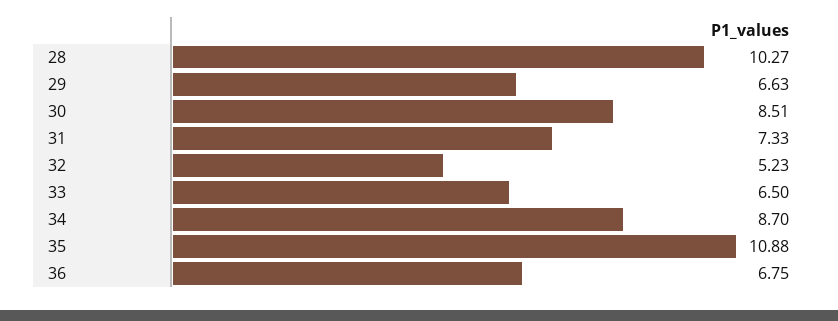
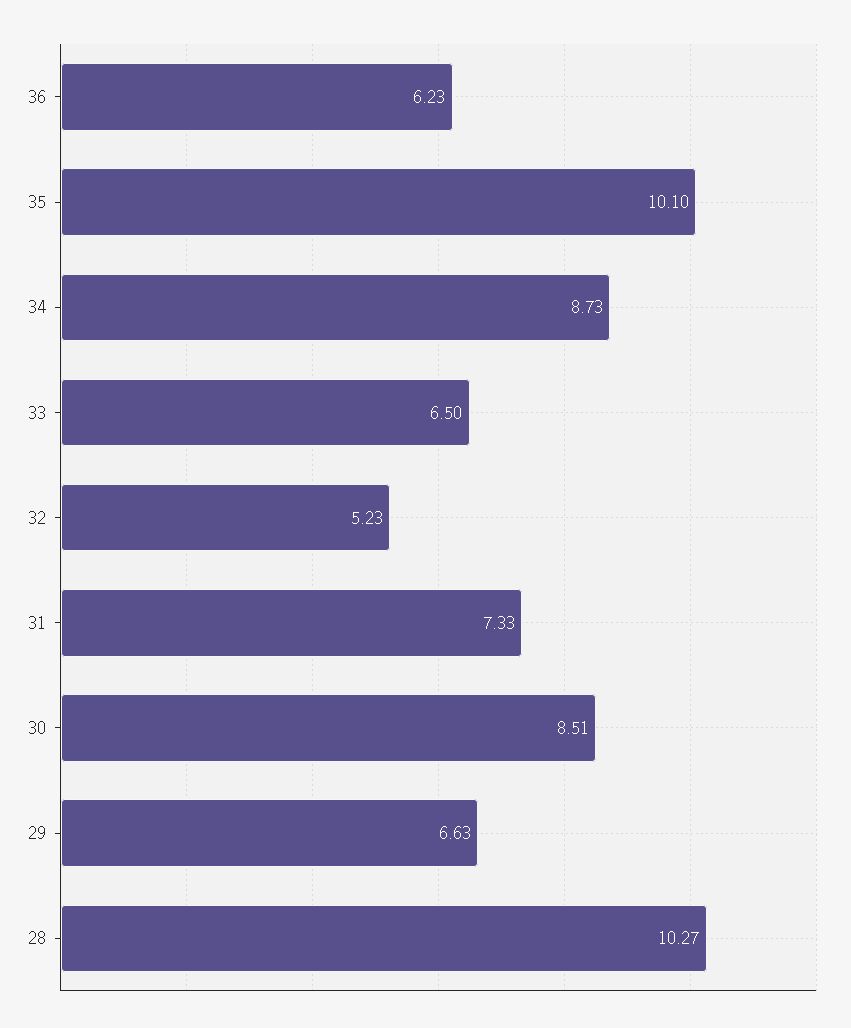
34: 8.7 -> 8.73
35: 10.88 -> 10.1
36: 6.75 -> 6.23

